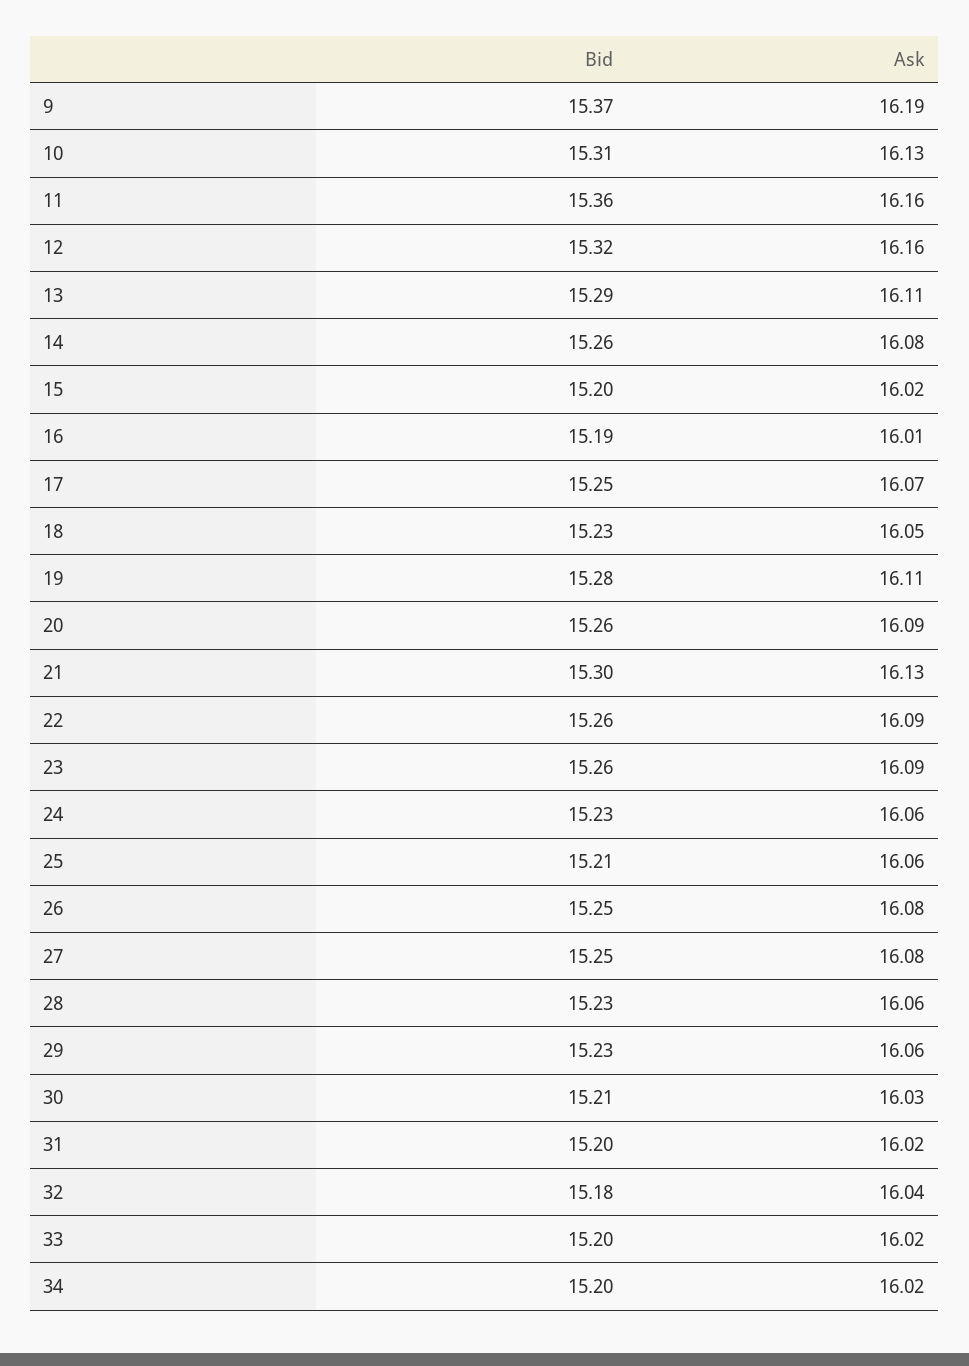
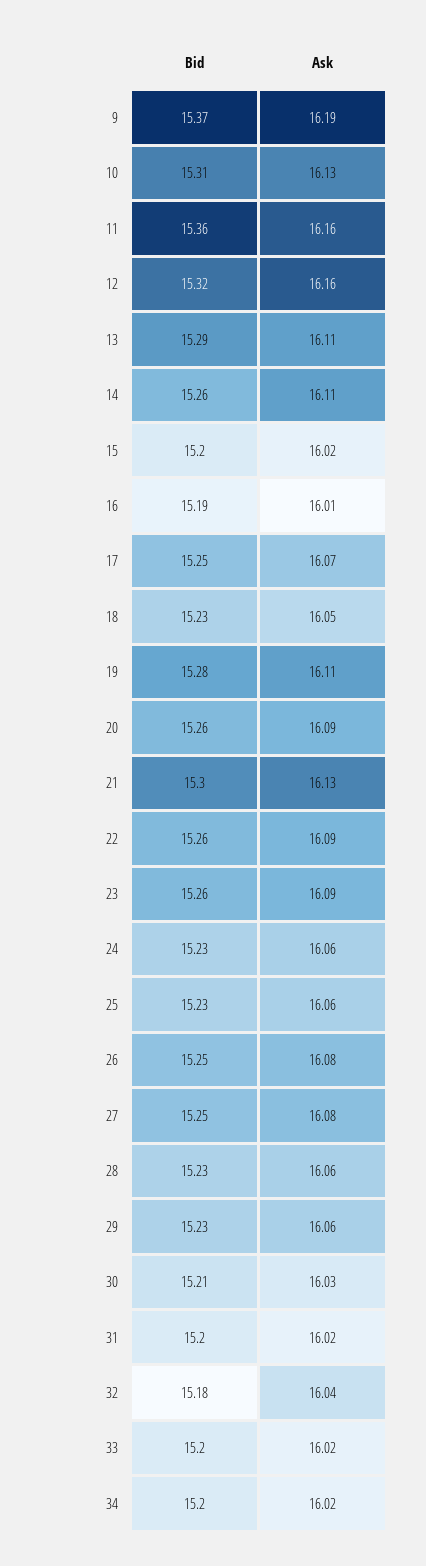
Ask, 14: 16.08 -> 16.11
Bid, 25: 15.21 -> 15.23

